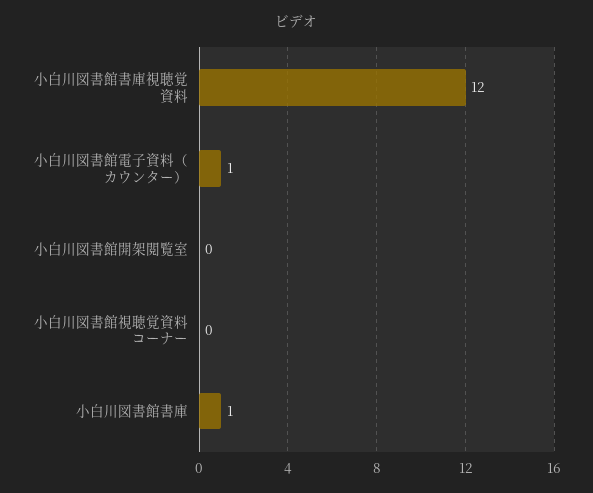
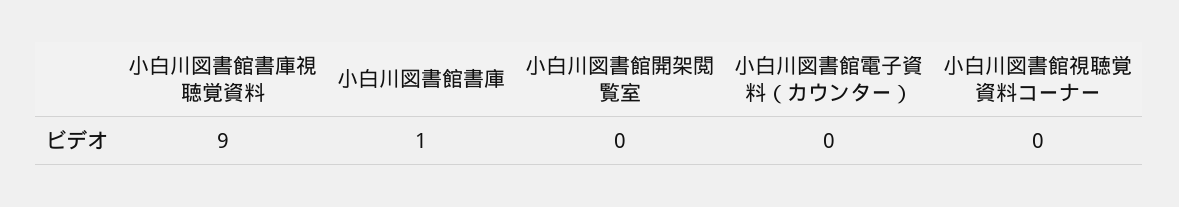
小白川図書館書庫視聴覚資料: 12 -> 9
小白川図書館電子資料（カウンター）: 1 -> 0

